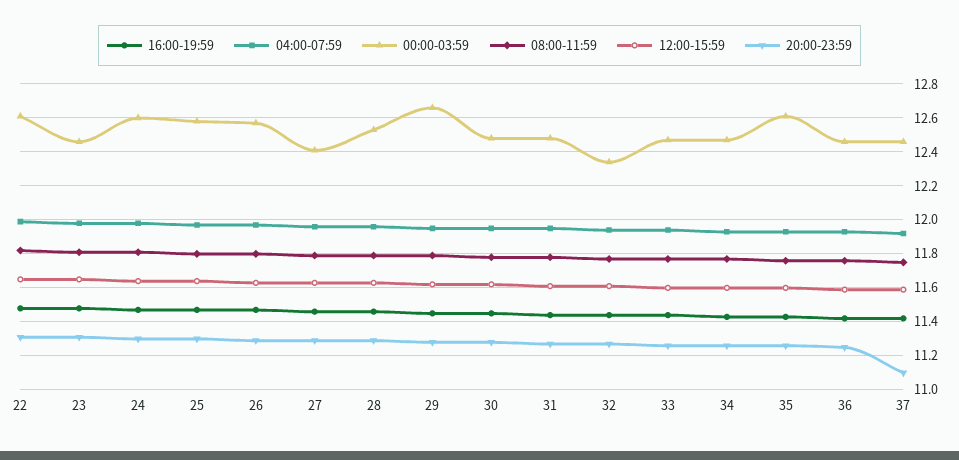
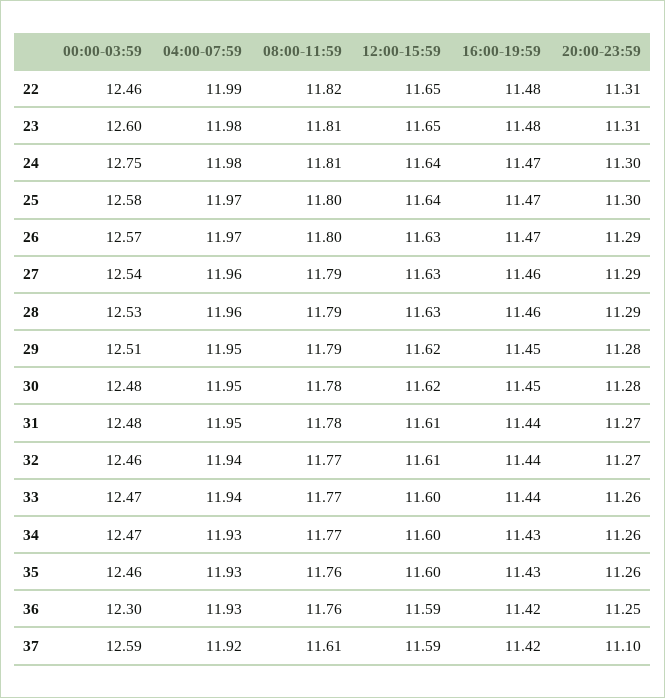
00:00-03:59, 22: 12.6 -> 12.46
00:00-03:59, 23: 12.45 -> 12.6
00:00-03:59, 24: 12.6 -> 12.75
00:00-03:59, 27: 12.4 -> 12.54
00:00-03:59, 29: 12.65 -> 12.51
00:00-03:59, 32: 12.35 -> 12.46
00:00-03:59, 35: 12.6 -> 12.46
00:00-03:59, 36: 12.45 -> 12.3
00:00-03:59, 37: 12.45 -> 12.59
08:00-11:59, 37: 11.75 -> 11.61

